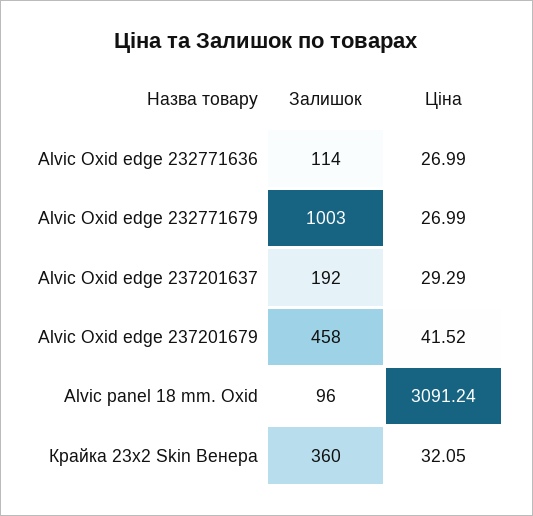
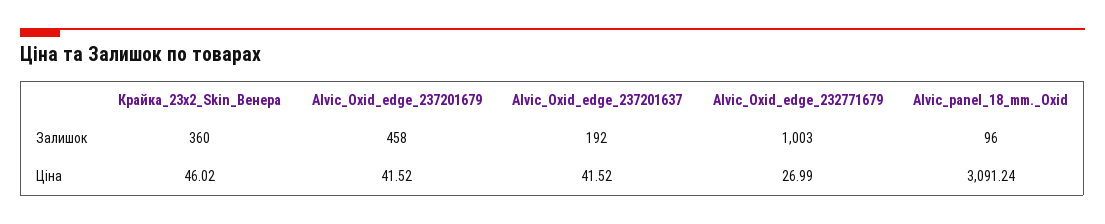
Залишок, Alvic Oxid edge 232771636: 114 -> none
Ціна, Alvic Oxid edge 232771636: 26.99 -> none
Ціна, Alvic Oxid edge 237201637: 29.29 -> 41.52
Ціна, Крайка 23x2 Skin Венера: 32.05 -> 46.02

